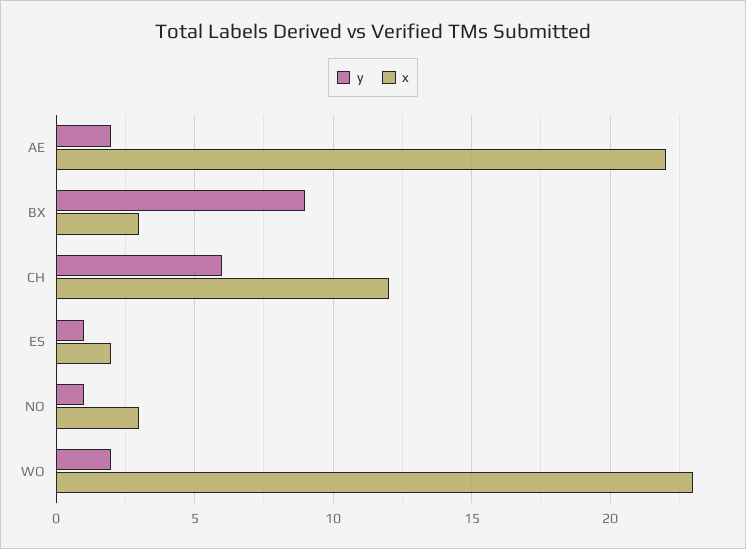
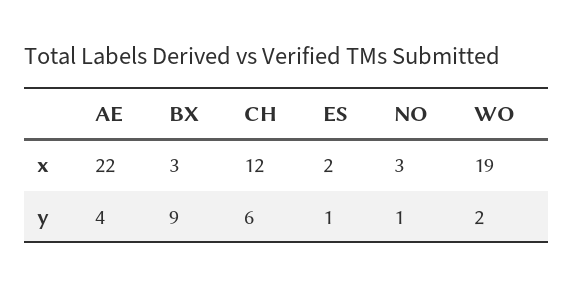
y, AE: 2 -> 4
x, WO: 23 -> 19

